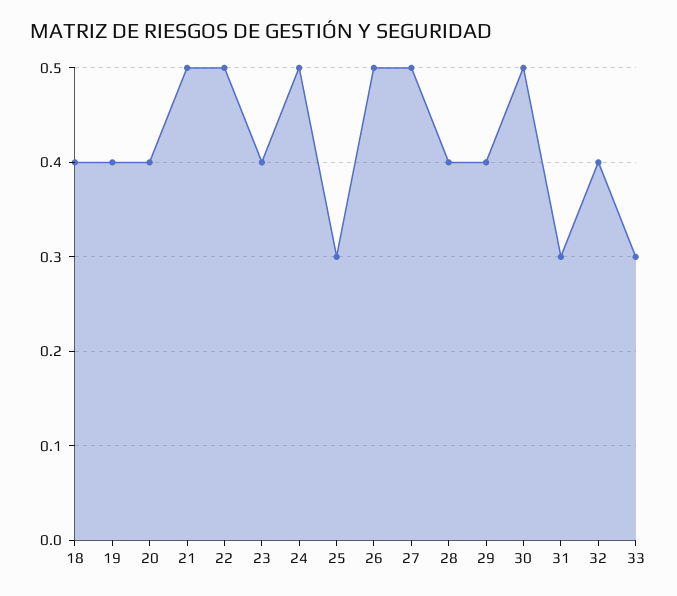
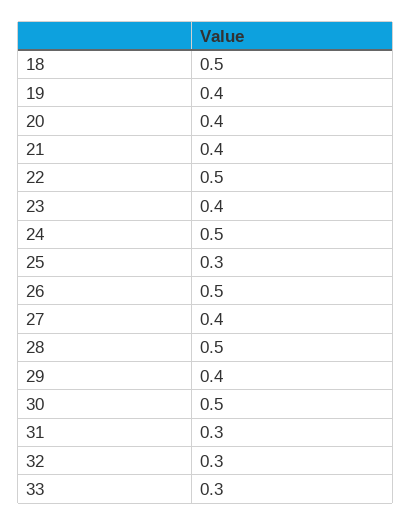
18: 0.4 -> 0.5
21: 0.5 -> 0.4
27: 0.5 -> 0.4
28: 0.4 -> 0.5
32: 0.4 -> 0.3

